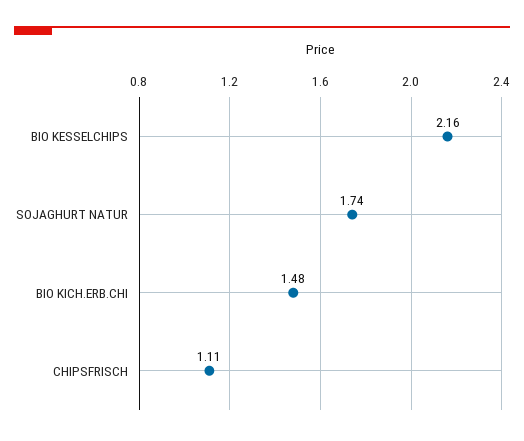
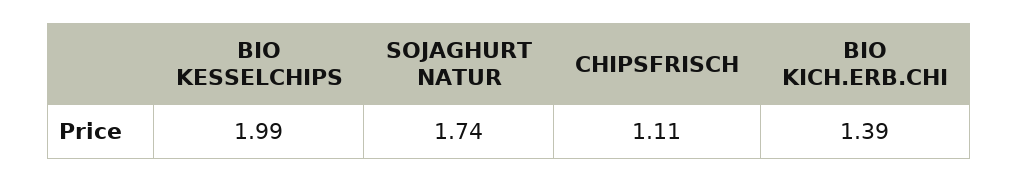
BIO KESSELCHIPS: 2.16 -> 1.99
BIO KICH.ERB.CHI: 1.48 -> 1.39

